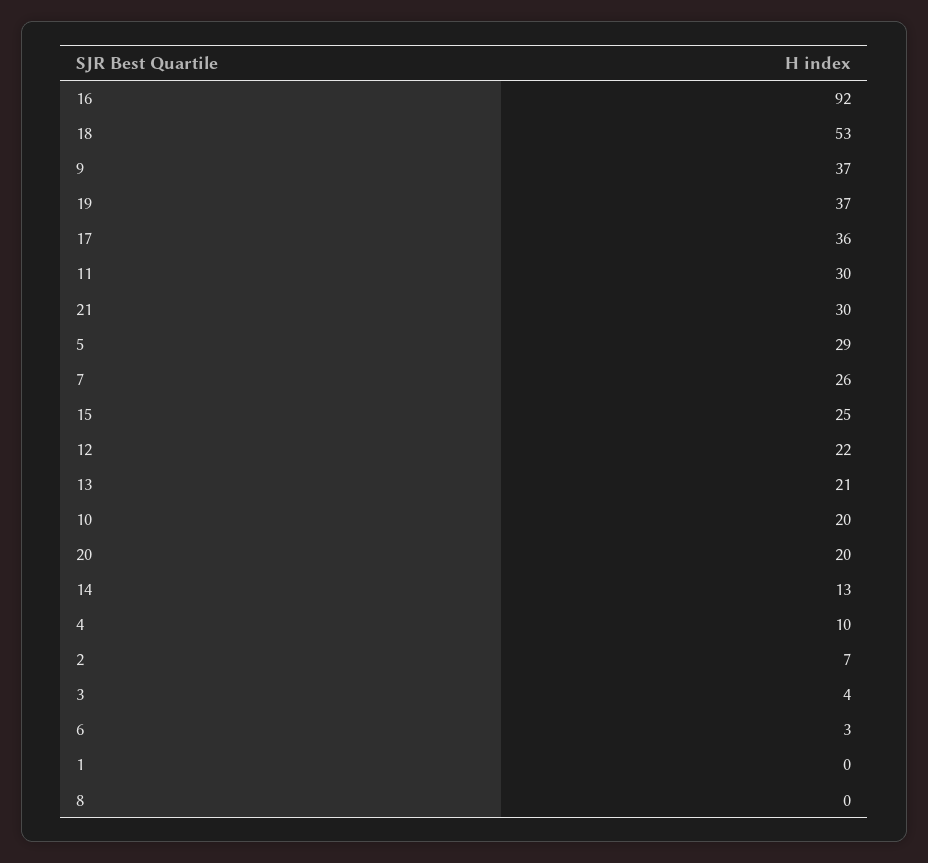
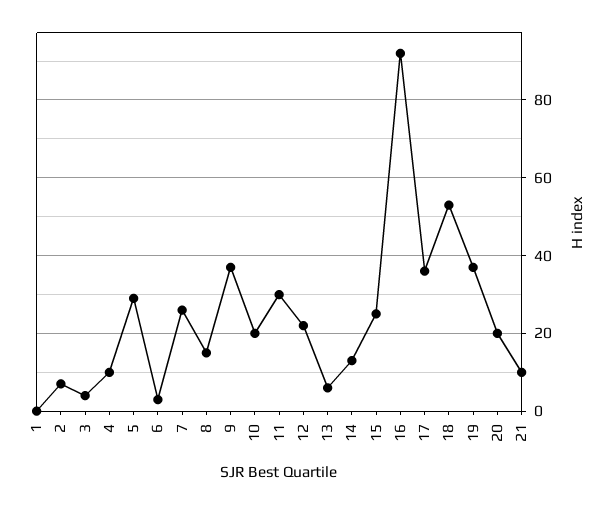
21: 30 -> 10
13: 21 -> 5
8: 0 -> 15

